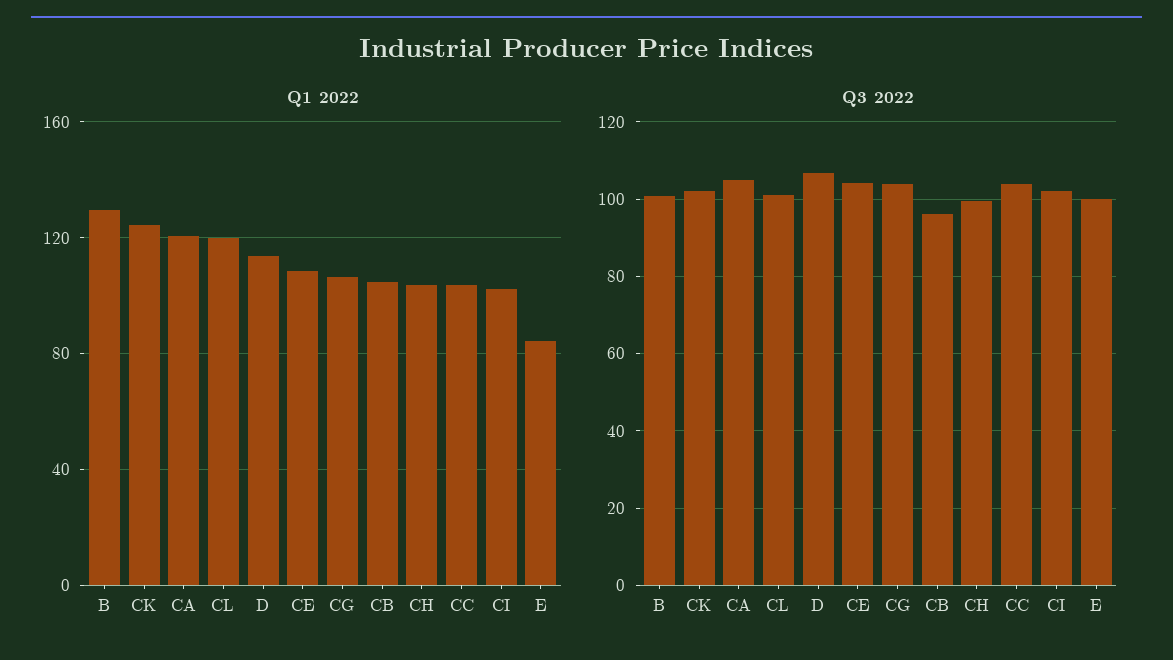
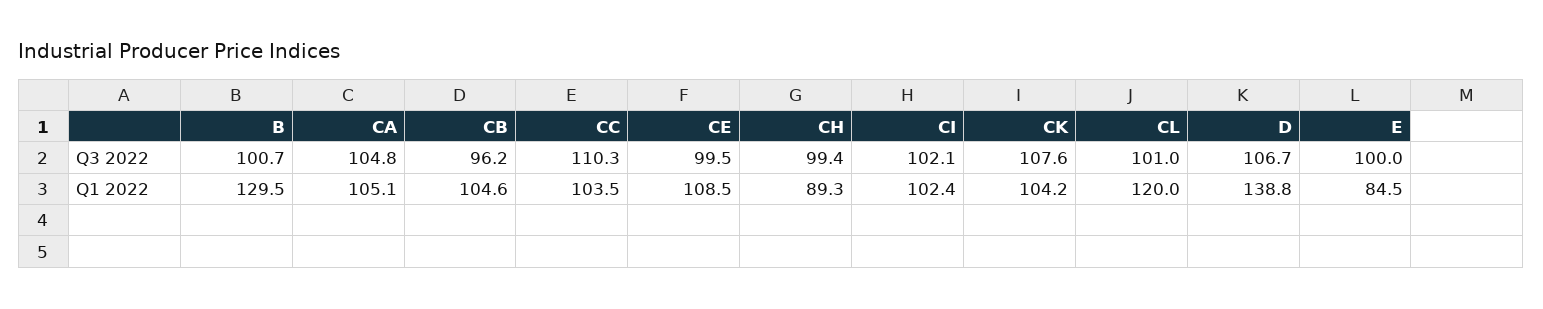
Q1 2022, CK: 125 -> 104.2
Q1 2022, CA: 120 -> 105.1
Q1 2022, D: 115 -> 138.8
Q1 2022, CG: 105 -> none
Q1 2022, CH: 105 -> 89.3
Q3 2022, CK: 102 -> 107.6
Q3 2022, CE: 104 -> 99.5
Q3 2022, CG: 104 -> none
Q3 2022, CC: 104 -> 110.3

